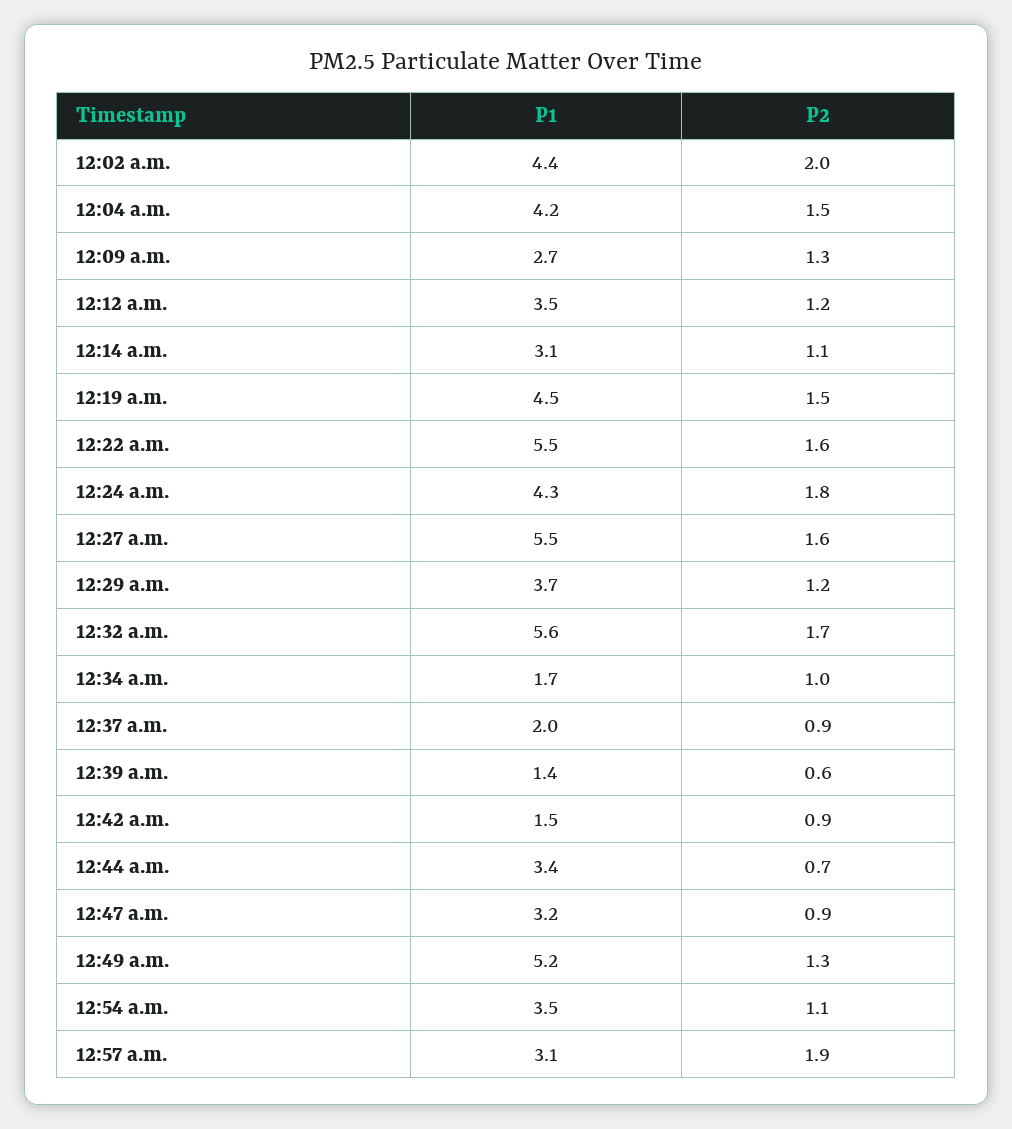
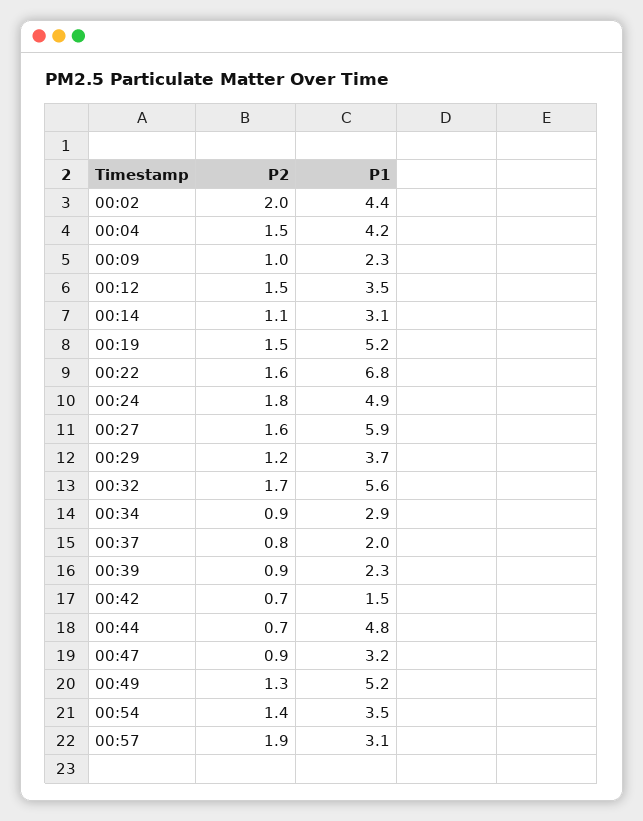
P1, 12:09 a.m.: 2.7 -> 2.3
P2, 12:09 a.m.: 1.3 -> 1
P2, 12:12 a.m.: 1.2 -> 1.5
P1, 12:19 a.m.: 4.5 -> 5.2
P1, 12:22 a.m.: 5.5 -> 6.8
P1, 12:24 a.m.: 4.3 -> 4.9
P1, 12:27 a.m.: 5.5 -> 5.9
P1, 12:34 a.m.: 1.7 -> 2.9
P2, 12:34 a.m.: 1 -> 0.9
P2, 12:37 a.m.: 0.9 -> 0.8
P1, 12:39 a.m.: 1.4 -> 2.3
P2, 12:39 a.m.: 0.6 -> 0.9
P2, 12:42 a.m.: 0.9 -> 0.7
P1, 12:44 a.m.: 3.4 -> 4.8
P2, 12:54 a.m.: 1.1 -> 1.4

